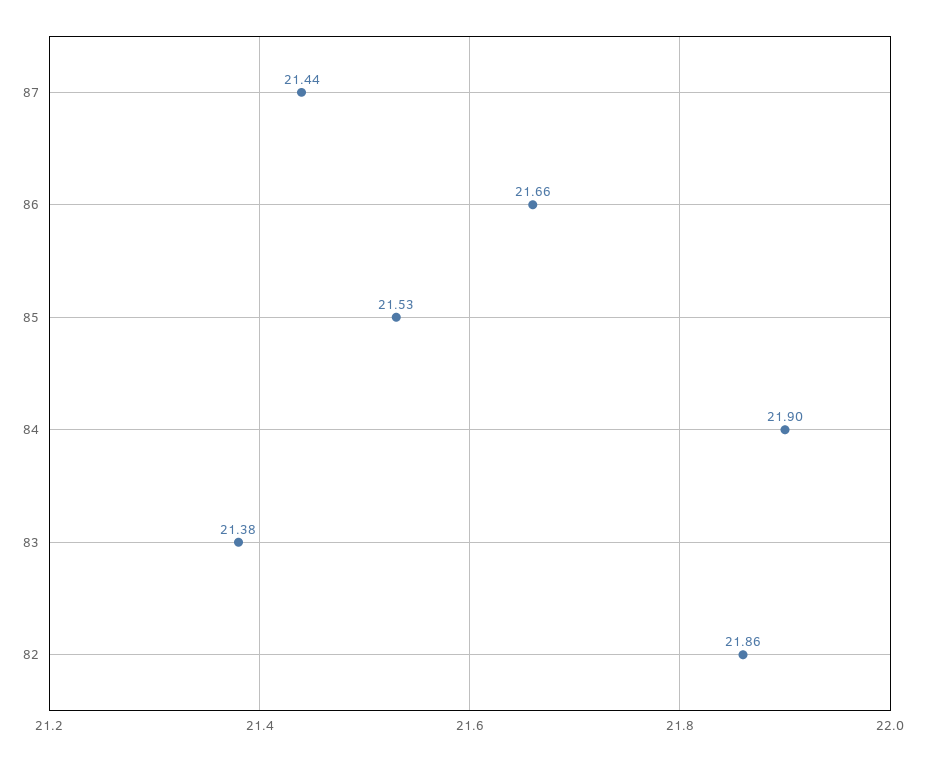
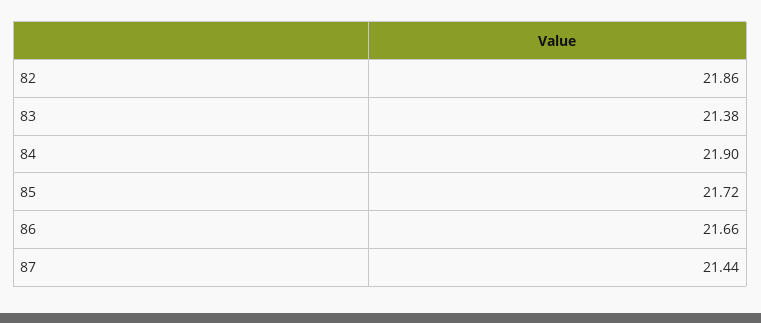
85: 21.53 -> 21.72

